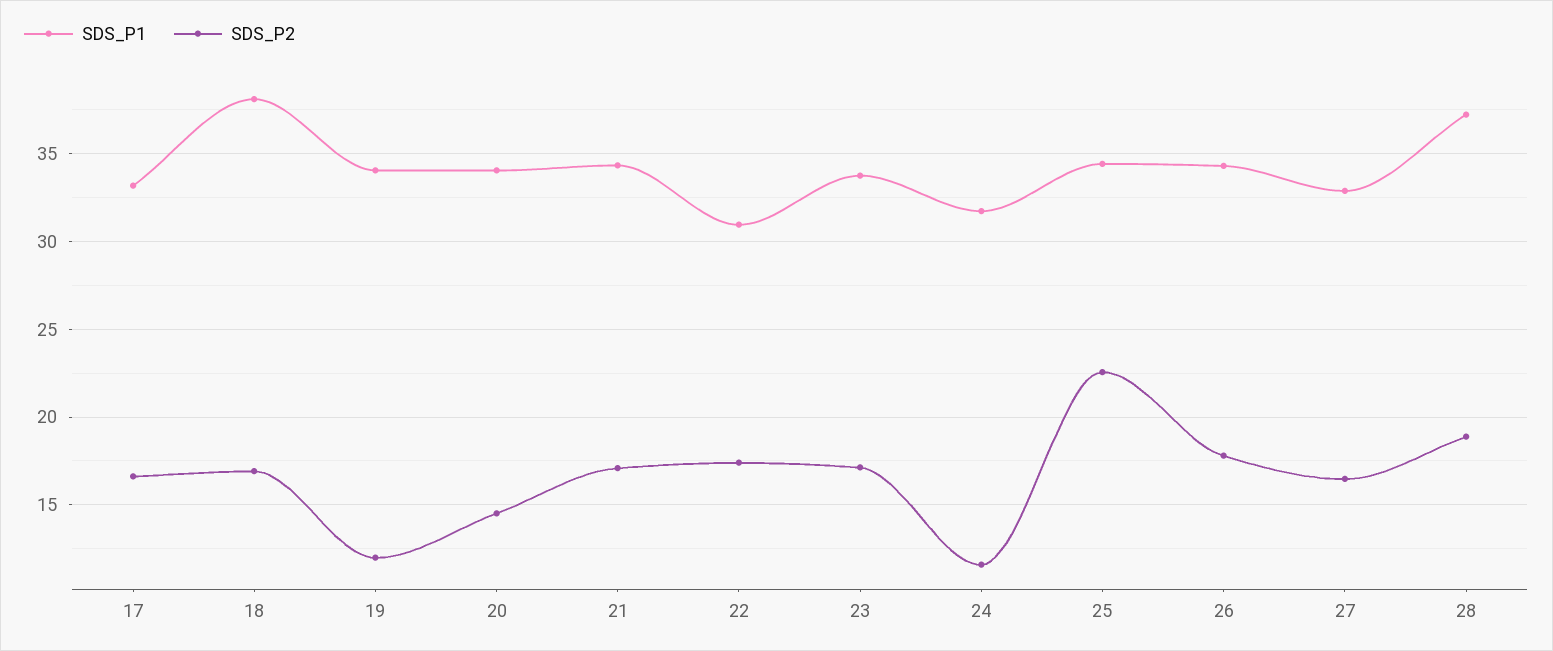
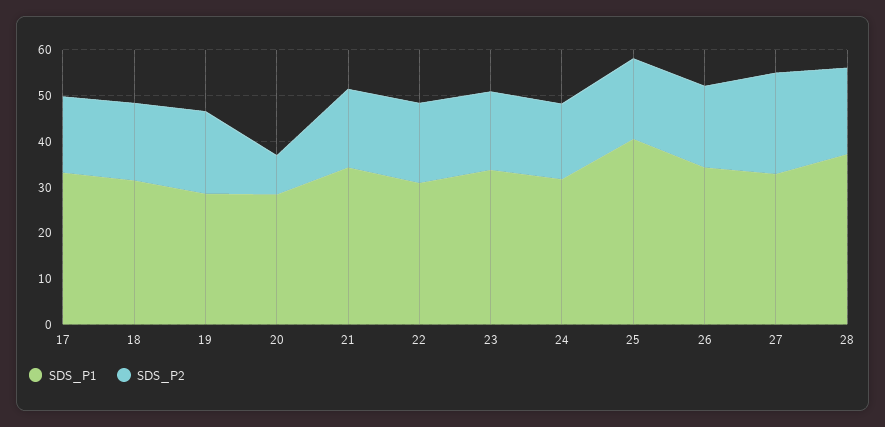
SDS_P1, 18: 38 -> 32
SDS_P1, 19: 34 -> 28
SDS_P2, 19: 12 -> 18
SDS_P1, 20: 34 -> 28
SDS_P2, 20: 14.5 -> 8
SDS_P2, 24: 11.5 -> 16
SDS_P1, 25: 34.5 -> 40
SDS_P2, 25: 22.5 -> 18
SDS_P2, 27: 16.5 -> 22

